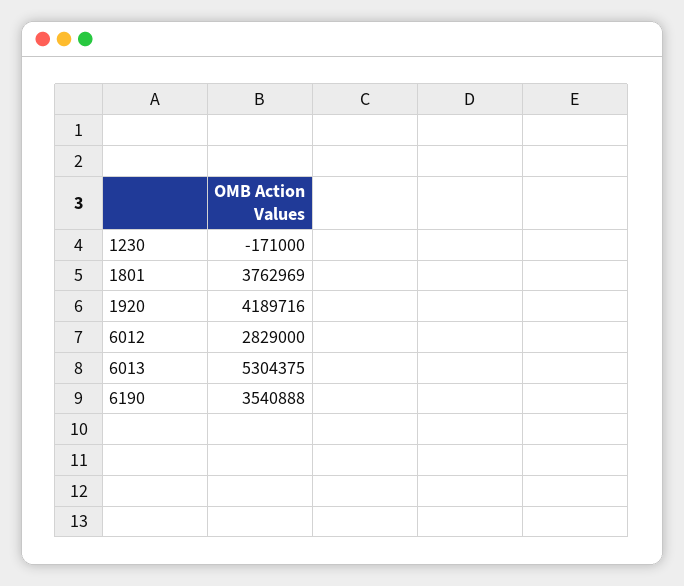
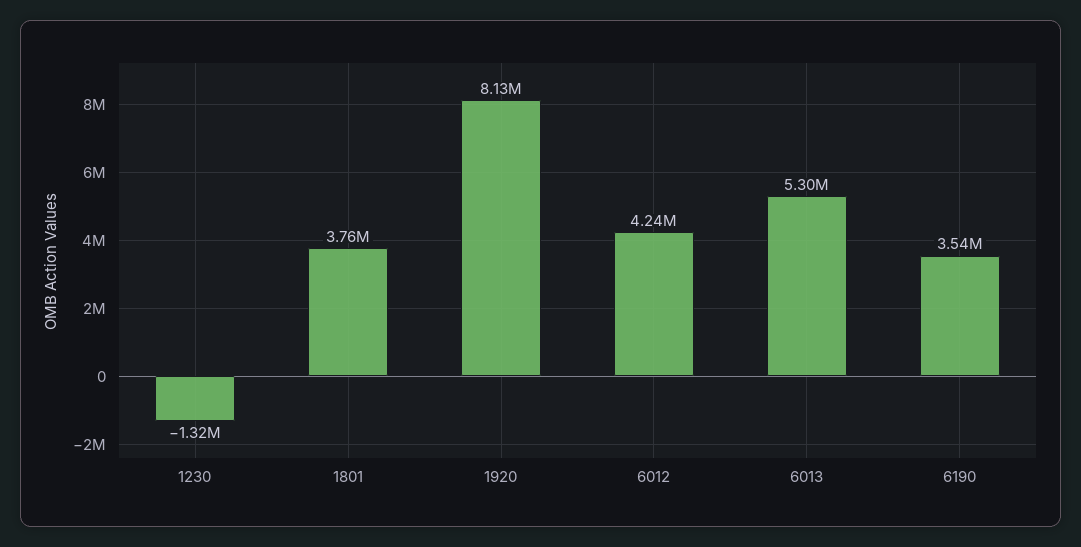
1230: -171000 -> -1320000
1920: 4189716 -> 8130000
6012: 2829000 -> 4240000

